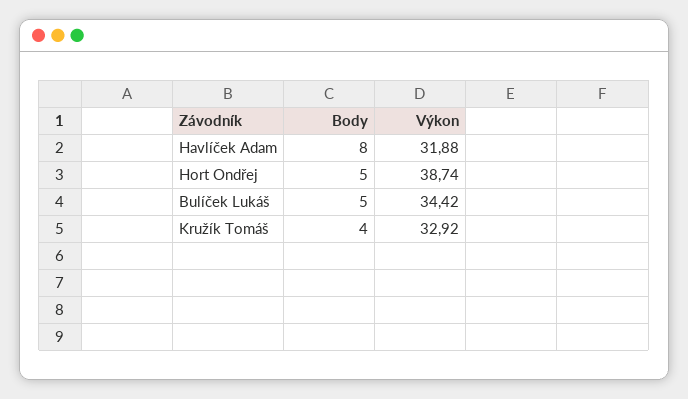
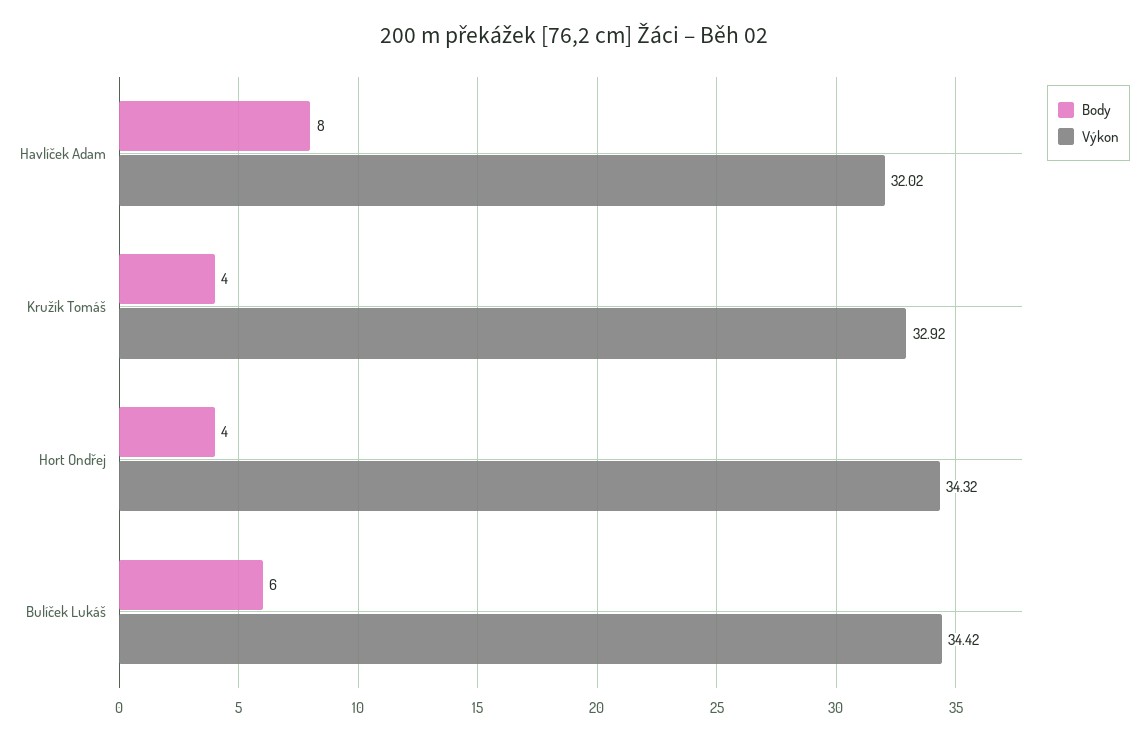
Výkon, Havlíček Adam: 31.88 -> 32.02
Body, Hort Ondřej: 5 -> 4
Výkon, Hort Ondřej: 38.74 -> 34.32
Body, Bulíček Lukáš: 5 -> 6

